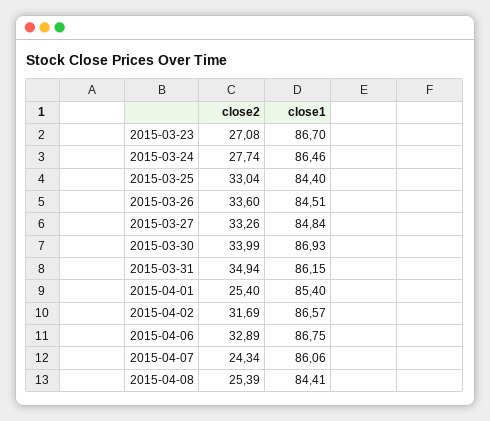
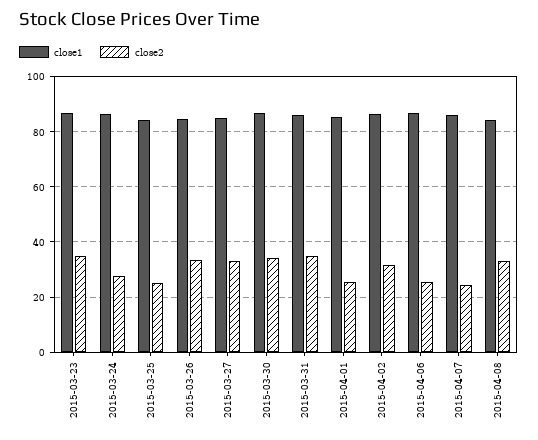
close2, 2015-03-23: 27.08 -> 35
close2, 2015-03-25: 33.04 -> 25
close2, 2015-04-06: 32.89 -> 25
close2, 2015-04-08: 25.39 -> 32.5

